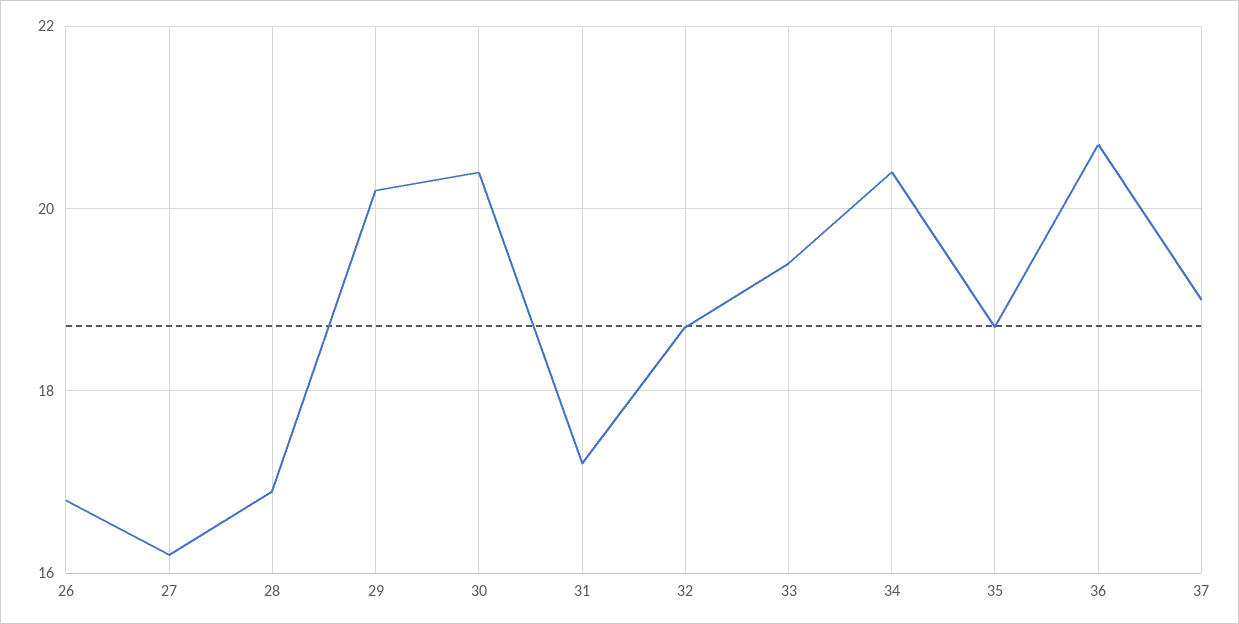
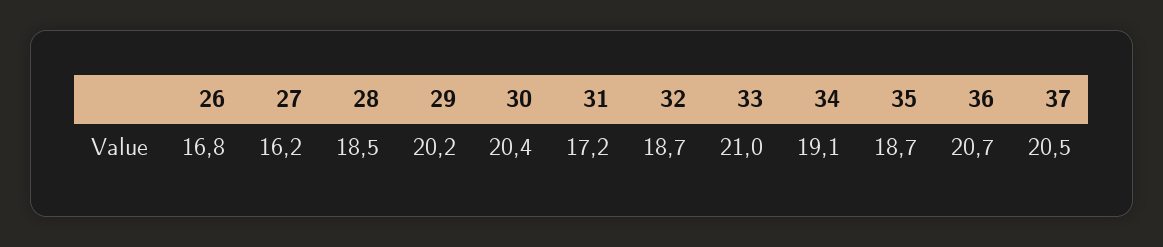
28: 17 -> 18.5
33: 19.5 -> 21
34: 20.5 -> 19.1
37: 19 -> 20.5

